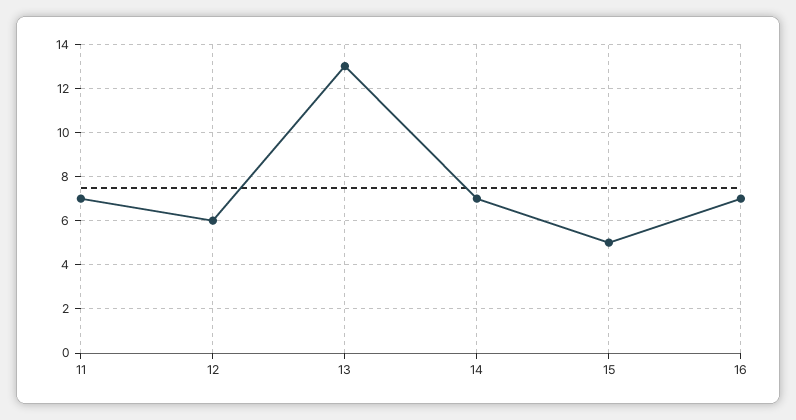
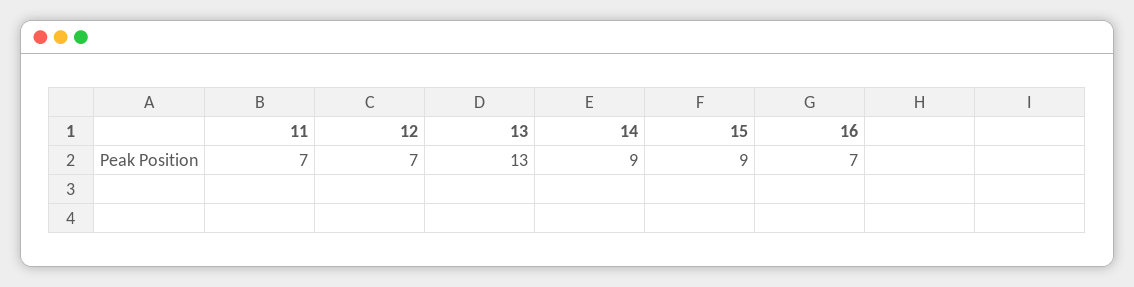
12: 6 -> 7
14: 7 -> 9
15: 5 -> 9

